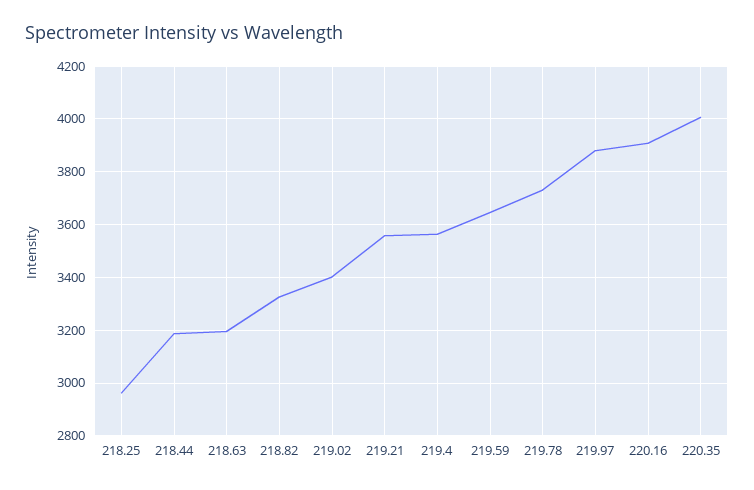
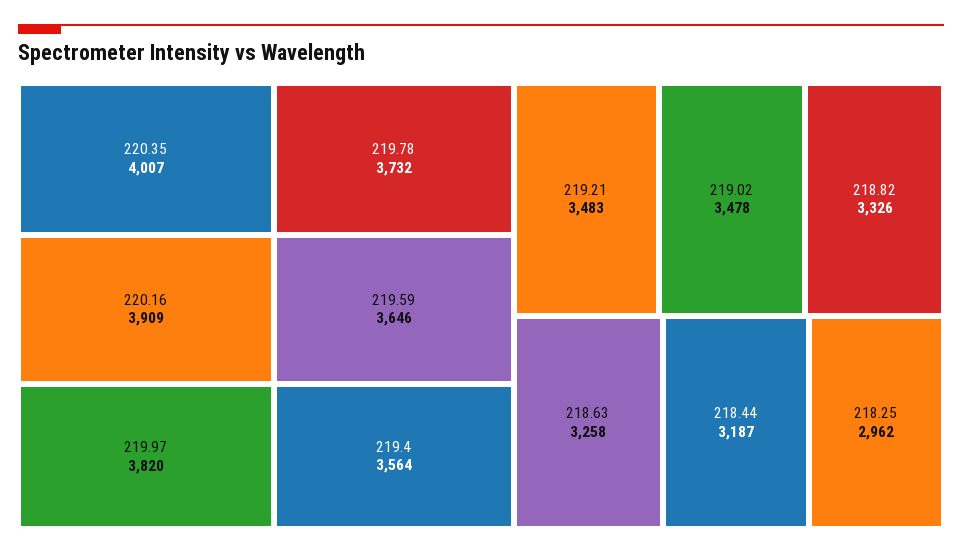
218.63: 3200 -> 3258
219.02: 3400 -> 3478
219.21: 3550 -> 3483
219.97: 3875 -> 3820

